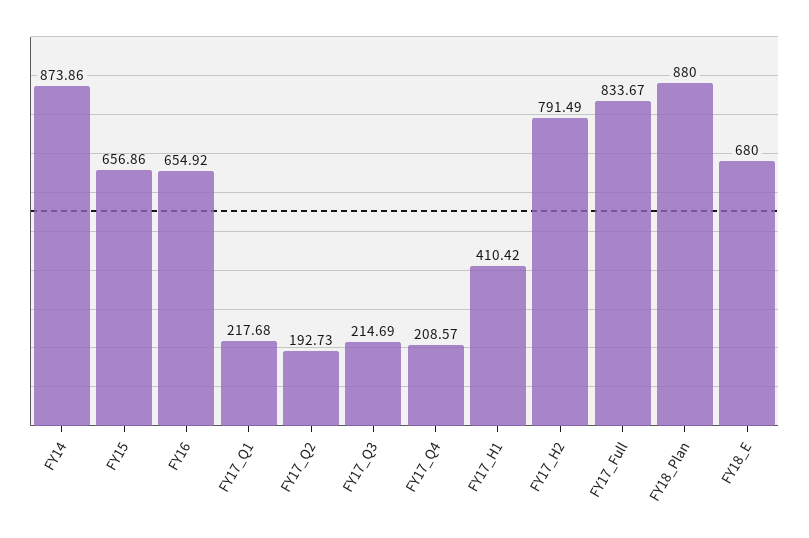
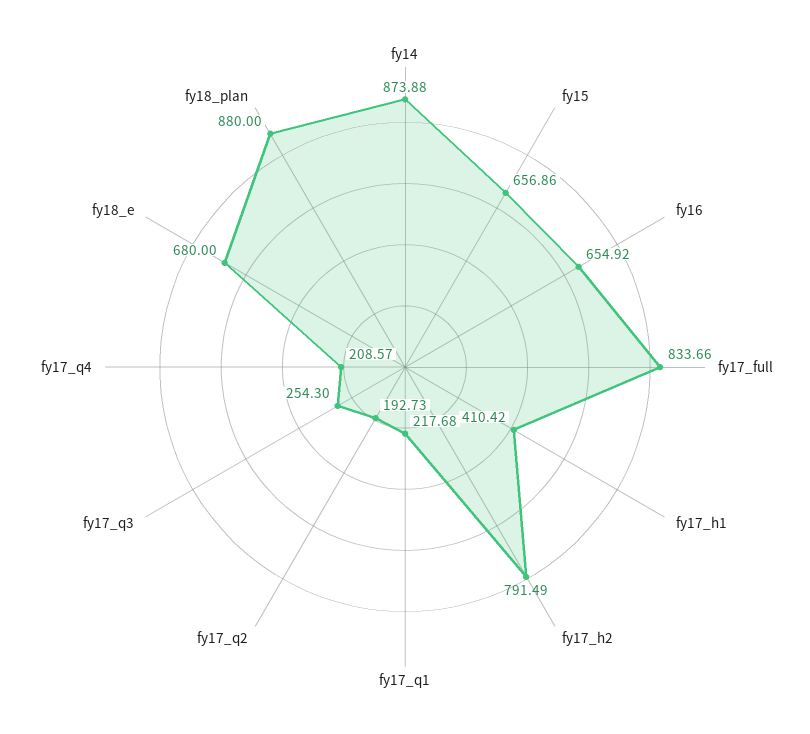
FY14: 873.86 -> 873.88
FY17_Q3: 214.69 -> 254.3
FY17_Full: 833.67 -> 833.66

